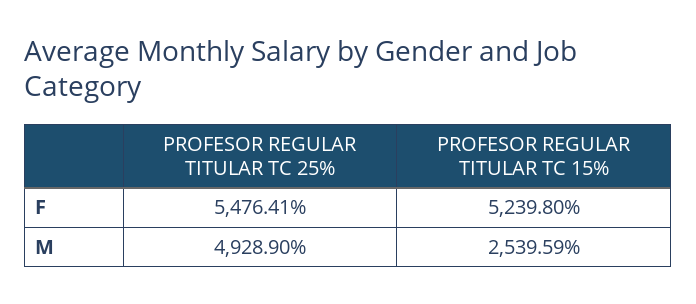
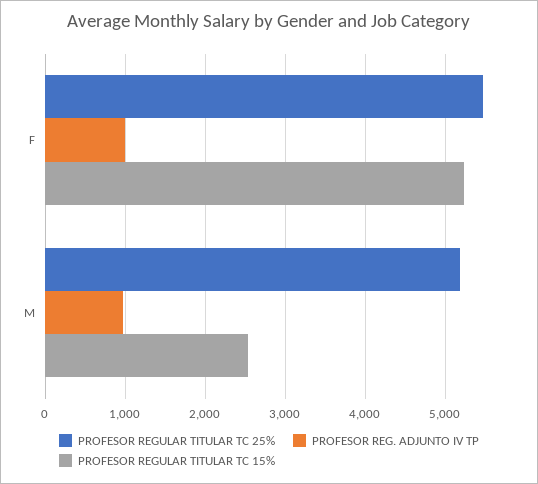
PROFESOR REGULAR TITULAR TC 25%, M: 4928.9 -> 5200
PROFESOR REG. ADJUNTO IV TP, F: none -> 1000
PROFESOR REG. ADJUNTO IV TP, M: none -> 1000

